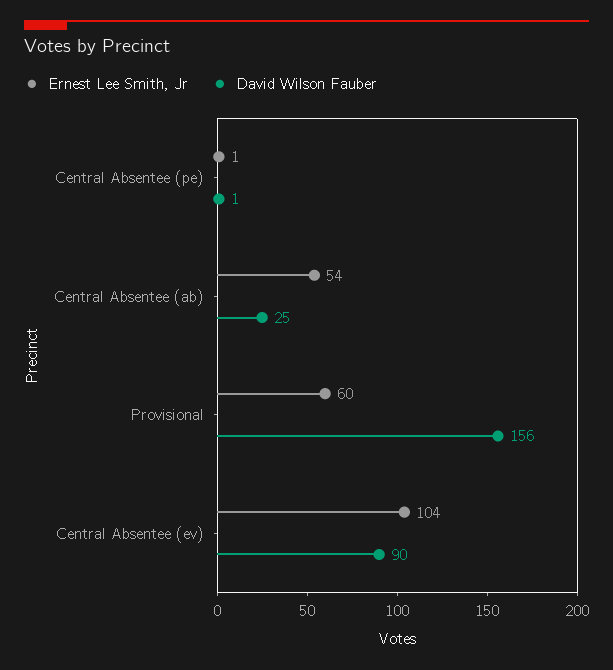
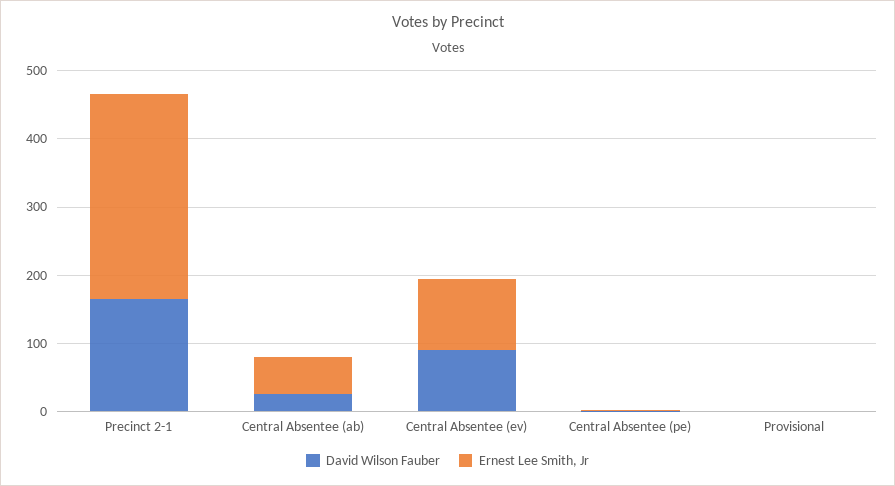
Ernest Lee Smith, Jr, Provisional: 60 -> 0
David Wilson Fauber, Provisional: 156 -> 0
David Wilson Fauber, Precinct 2-1: none -> 160
Ernest Lee Smith, Jr, Precinct 2-1: none -> 300

